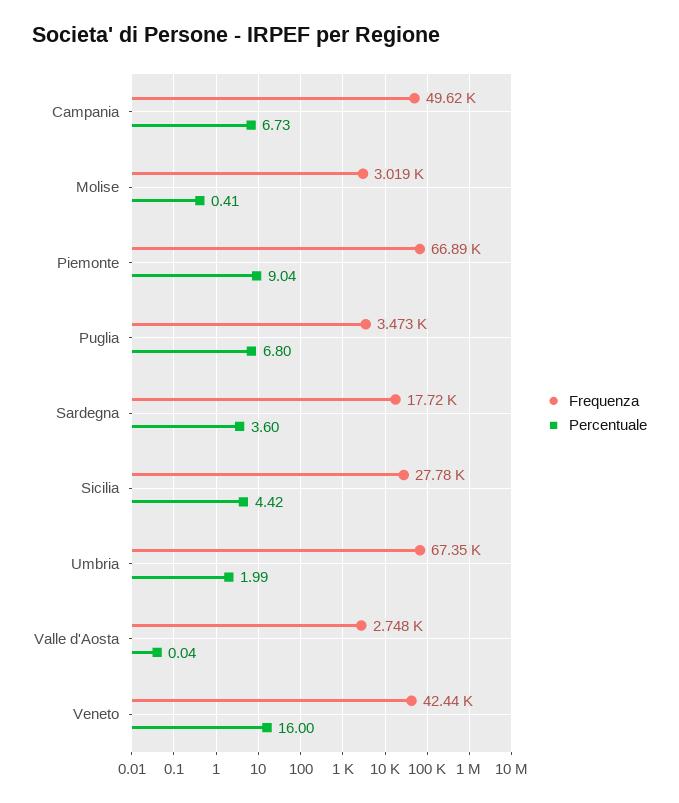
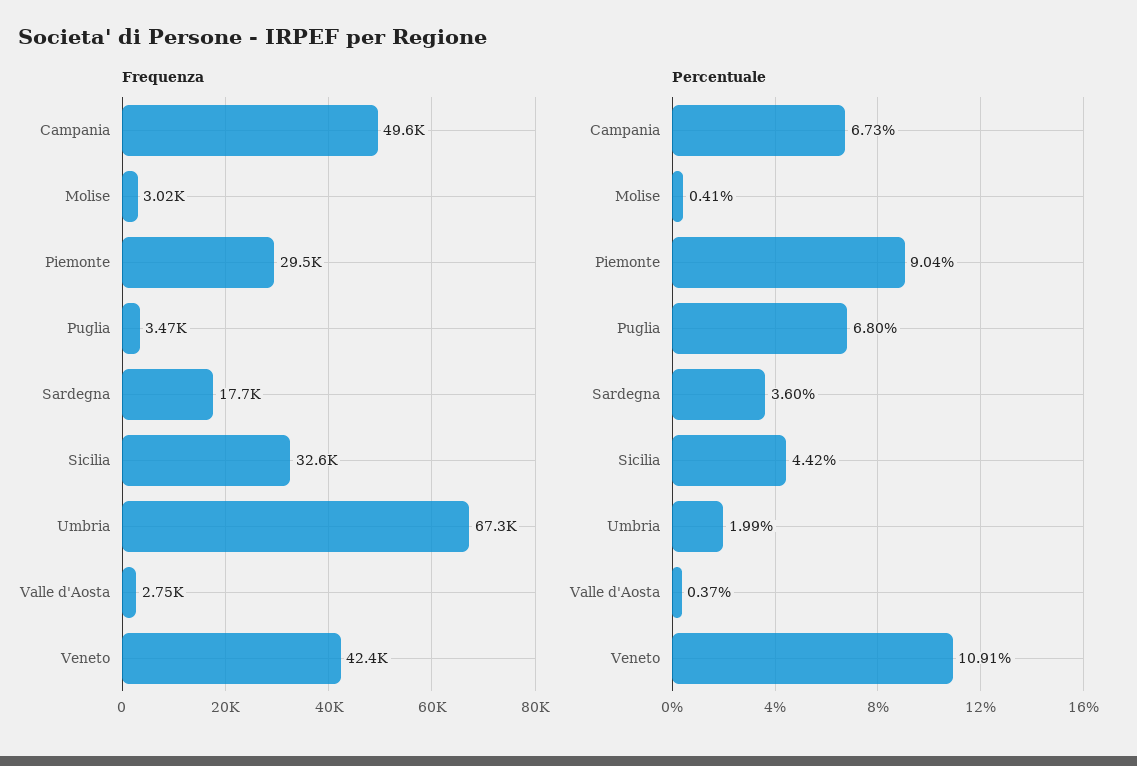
Frequenza, Piemonte: 66890 -> 29500
Frequenza, Sicilia: 27780 -> 32600
Percentuale, Valle d'Aosta: 0.04 -> 0.37
Percentuale, Veneto: 16 -> 10.91

